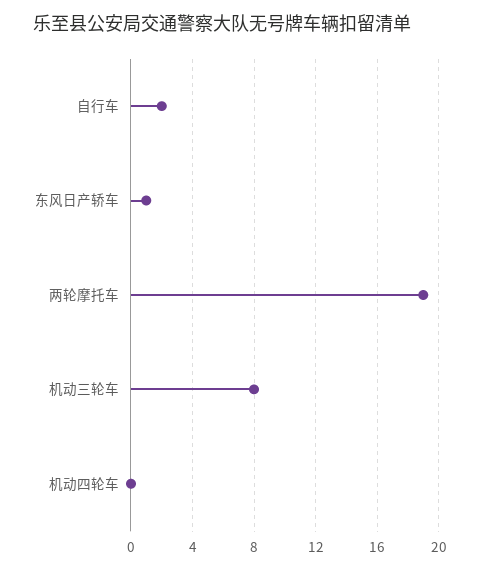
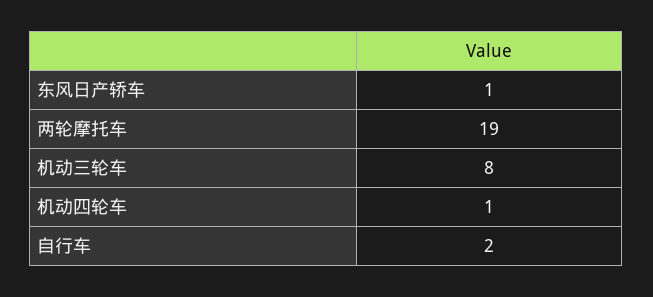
机动四轮车: 0 -> 1

